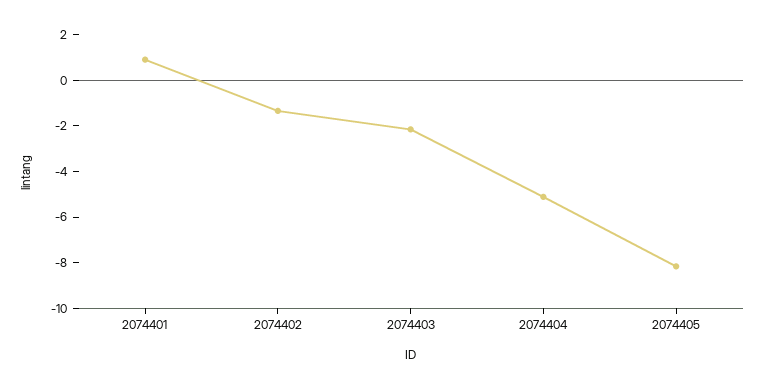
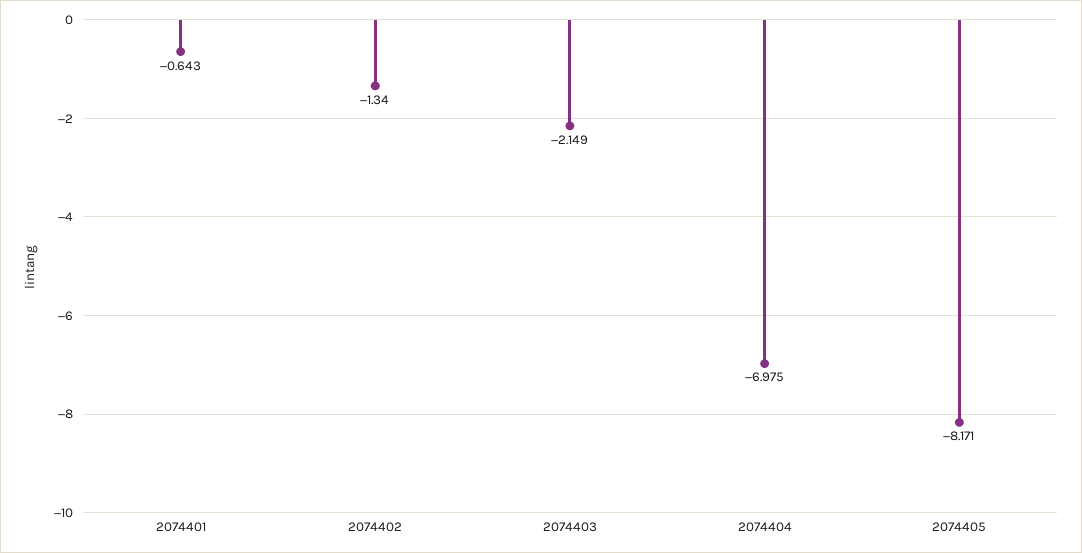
2074401: 1 -> -0.643
2074404: -5 -> -6.975

